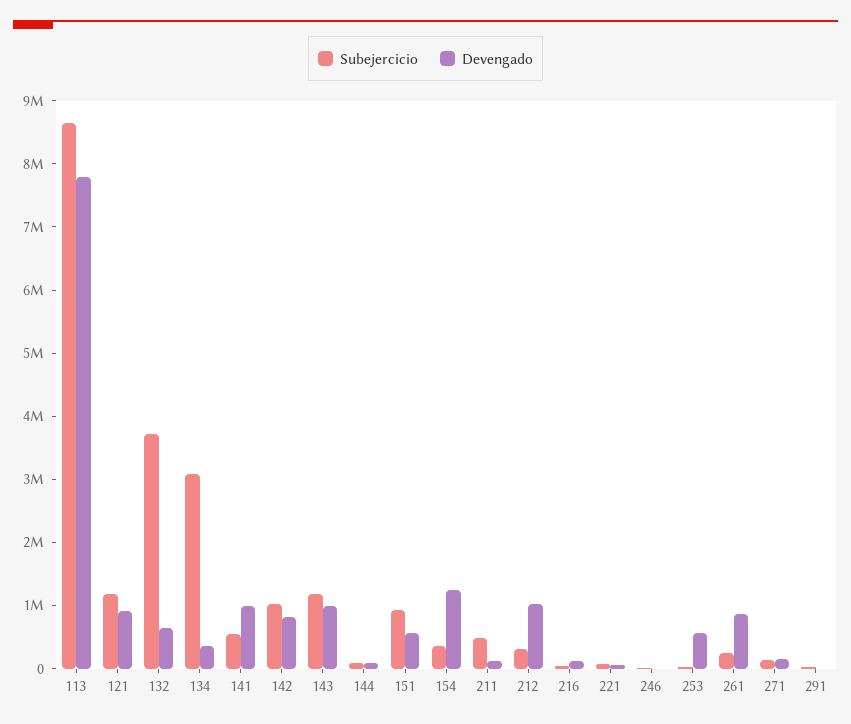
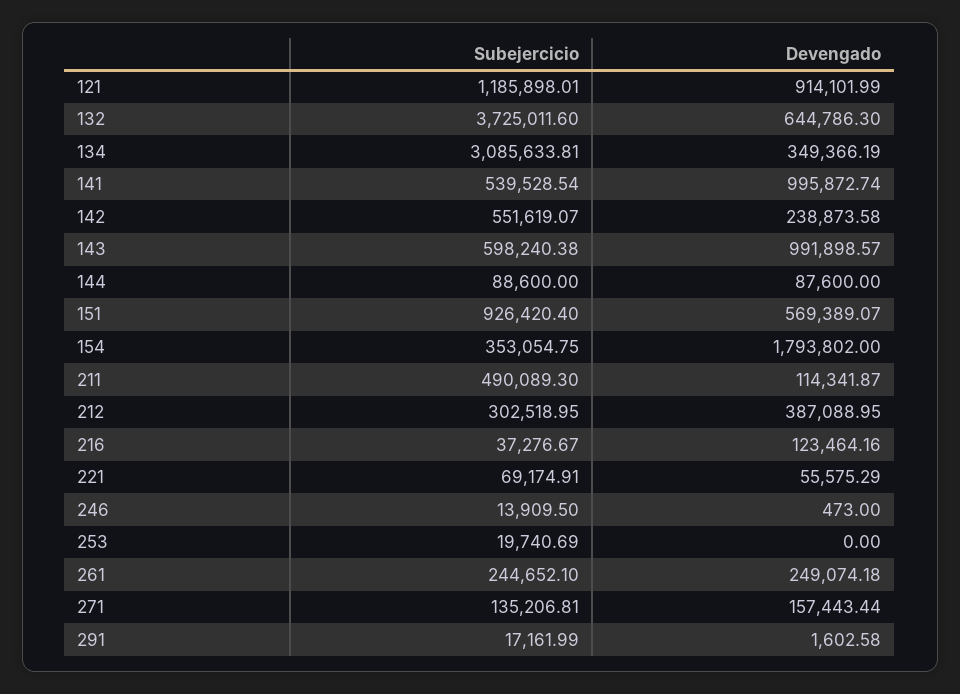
Subejercicio, 113: 8600000 -> none
Devengado, 113: 7800000 -> none
Subejercicio, 142: 1000000 -> 551619.07
Devengado, 142: 800000 -> 238873.58
Subejercicio, 143: 1200000 -> 598240.38
Devengado, 154: 1200000 -> 1793802
Devengado, 212: 1000000 -> 387088.95
Devengado, 253: 600000 -> 0
Devengado, 261: 800000 -> 249074.18

